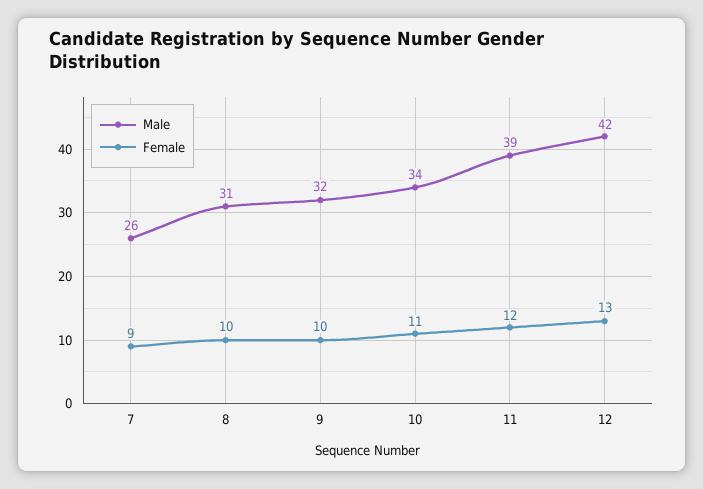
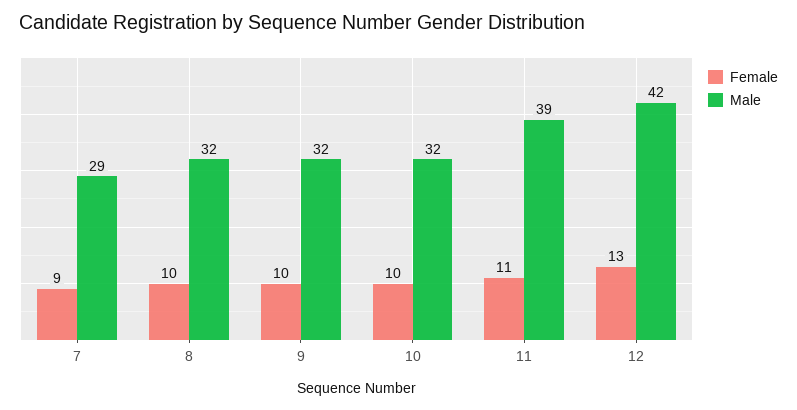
Male, 7: 26 -> 29
Male, 8: 31 -> 32
Male, 10: 34 -> 32
Female, 10: 11 -> 10
Female, 11: 12 -> 11

